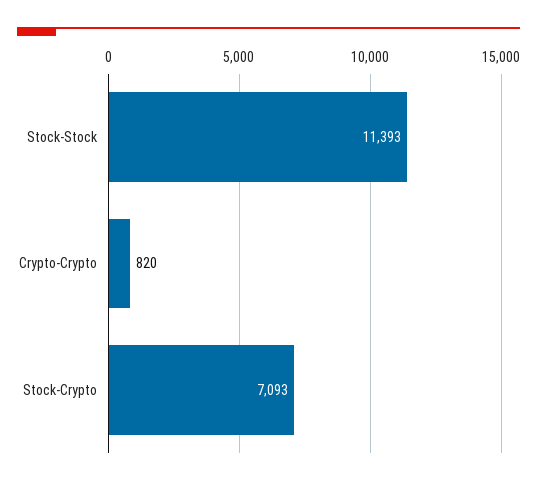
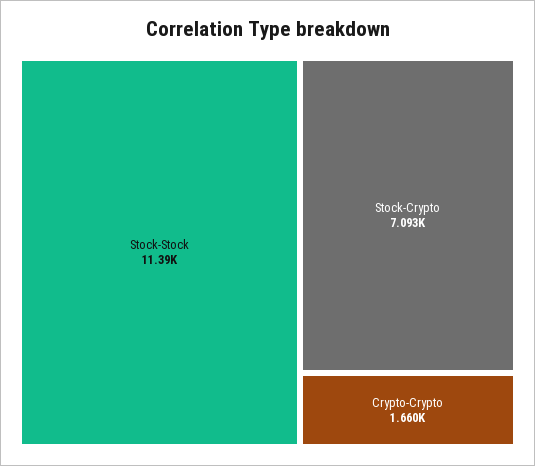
Crypto-Crypto: 820 -> 1660

